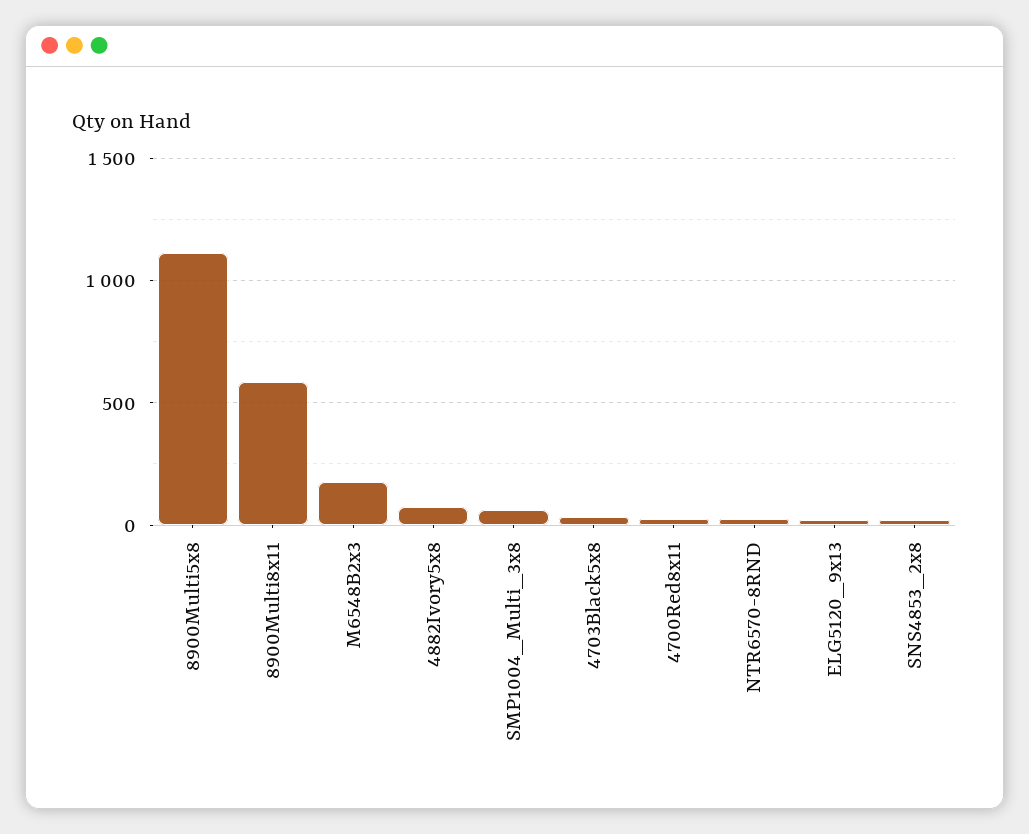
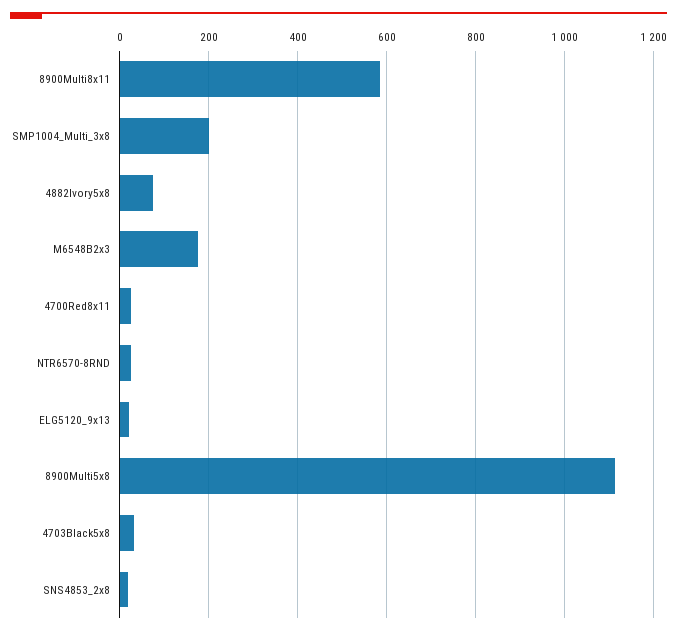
SMP1004_Multi_3x8: 50 -> 200

